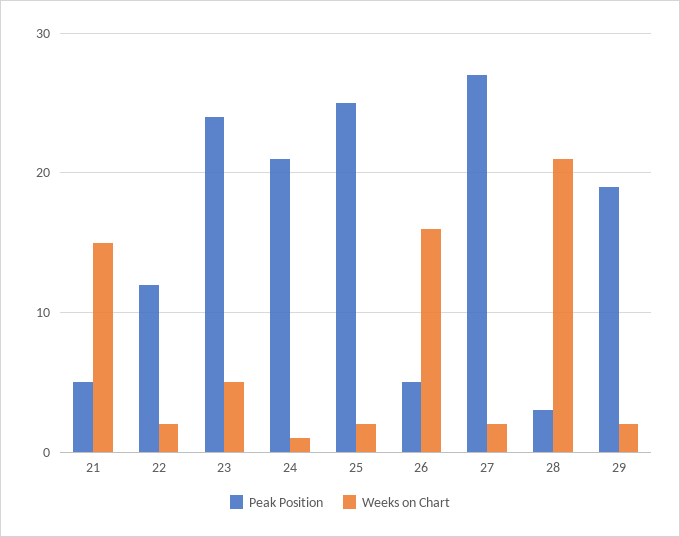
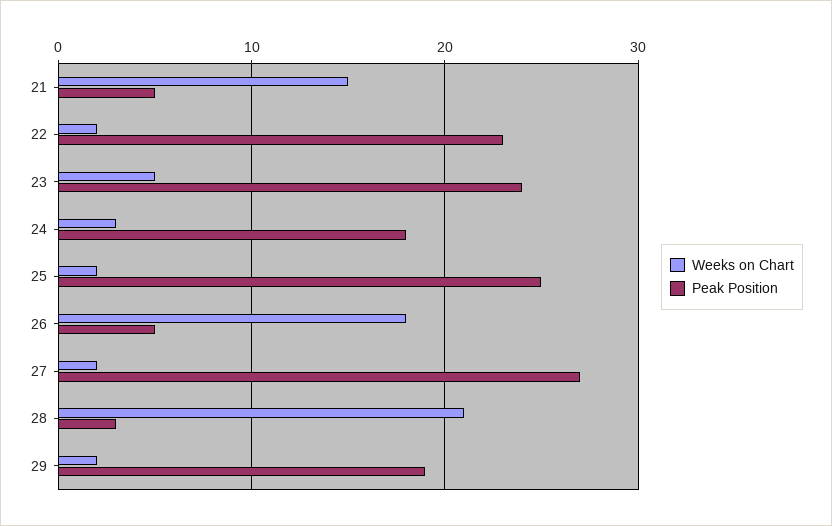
Peak Position, 22: 12 -> 23
Peak Position, 24: 21 -> 18
Weeks on Chart, 24: 1 -> 3
Weeks on Chart, 26: 16 -> 18

